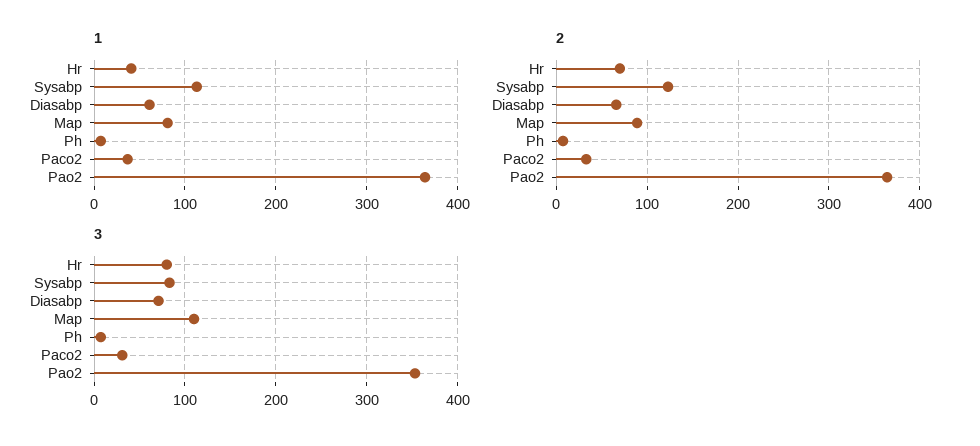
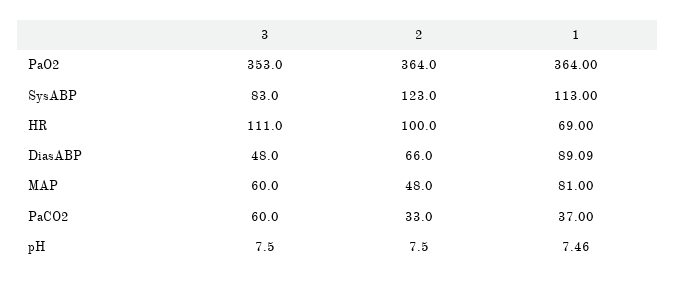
1, Hr: 40 -> 69
1, Diasabp: 60 -> 89.09
2, Hr: 70 -> 100
2, Map: 90 -> 48
3, Hr: 80 -> 111
3, Diasabp: 70 -> 48
3, Map: 110 -> 60
3, Paco2: 30 -> 60

